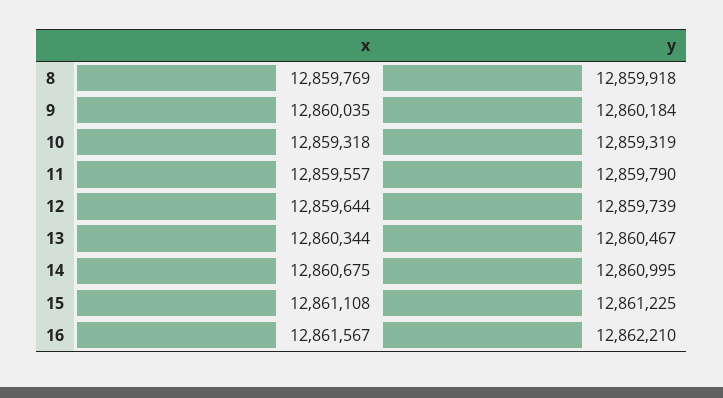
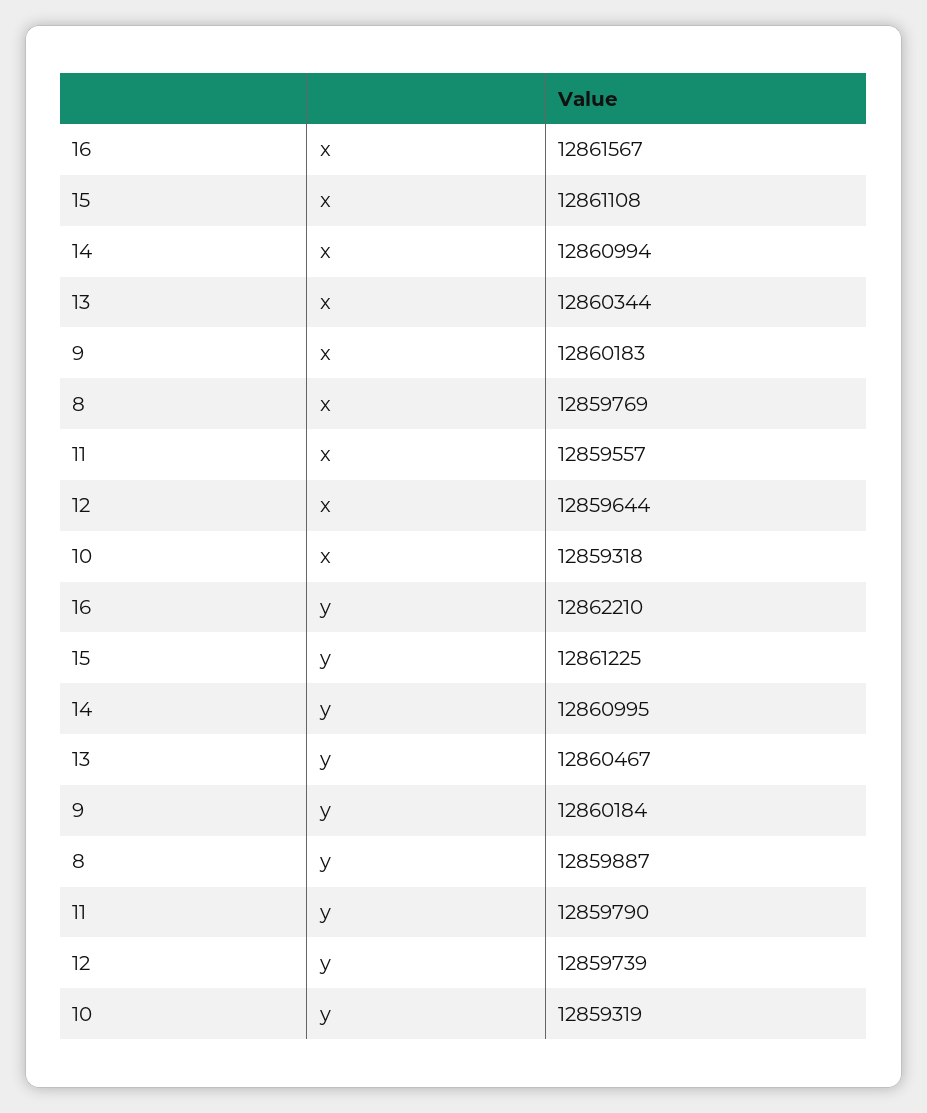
y, 8: 12859918 -> 12859887
x, 9: 12860035 -> 12860183
x, 14: 12860675 -> 12860994

